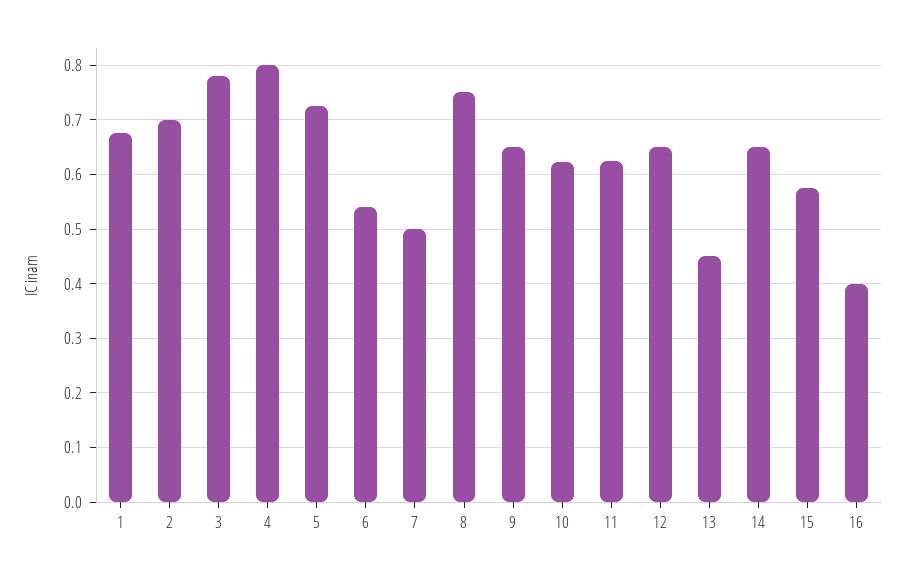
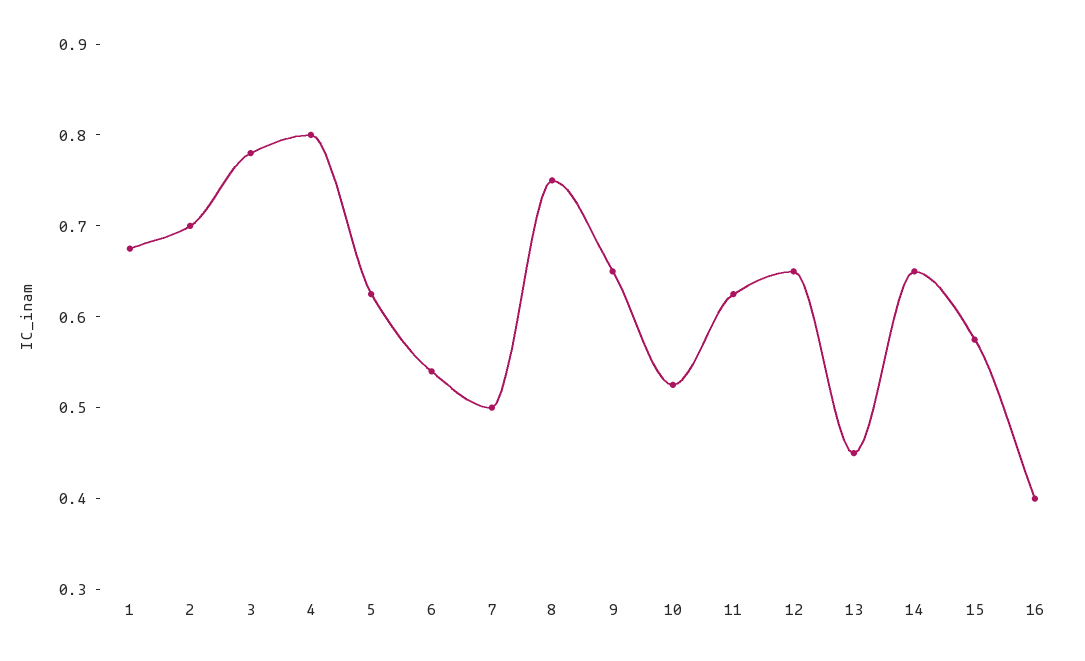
5: 0.72 -> 0.62
10: 0.62 -> 0.52

